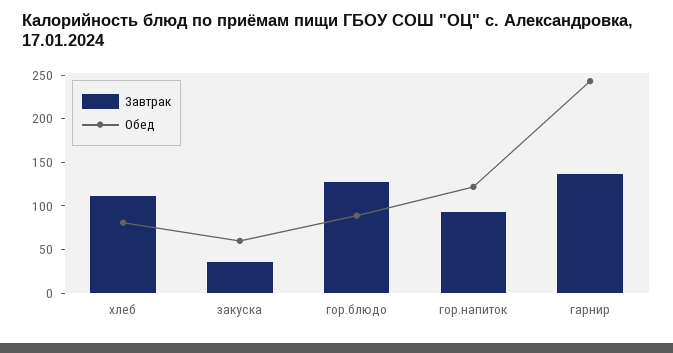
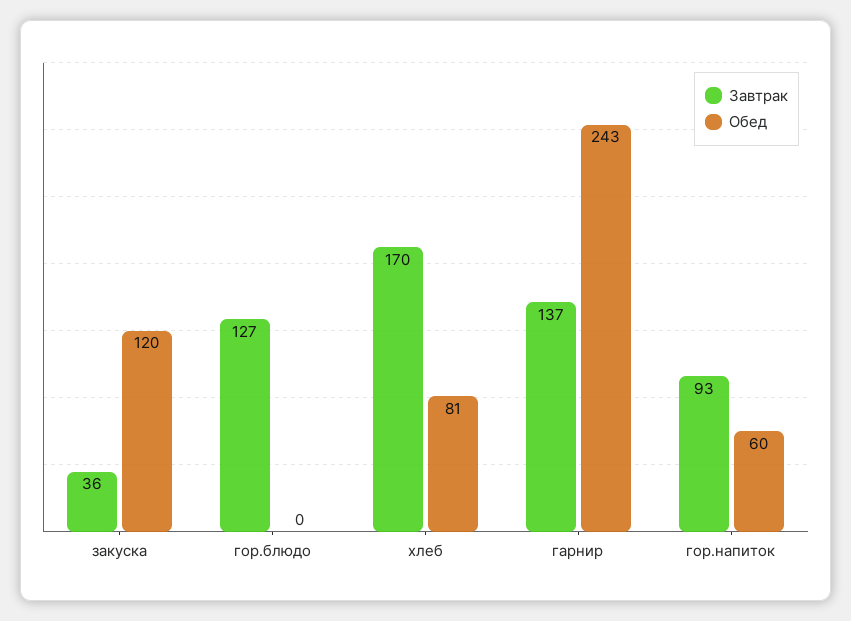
Завтрак, хлеб: 110 -> 170
Обед, закуска: 60 -> 120
Обед, гор.блюдо: 90 -> 0
Обед, гор.напиток: 120 -> 60

